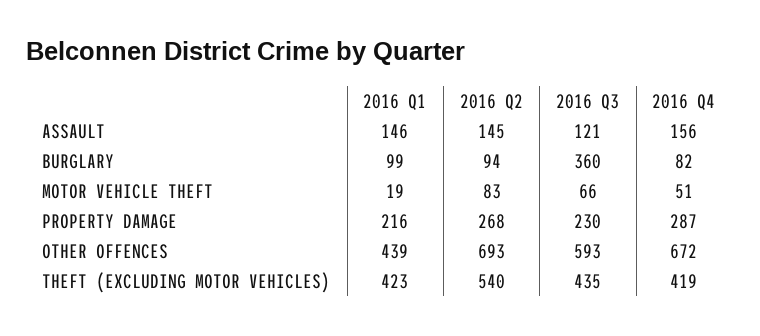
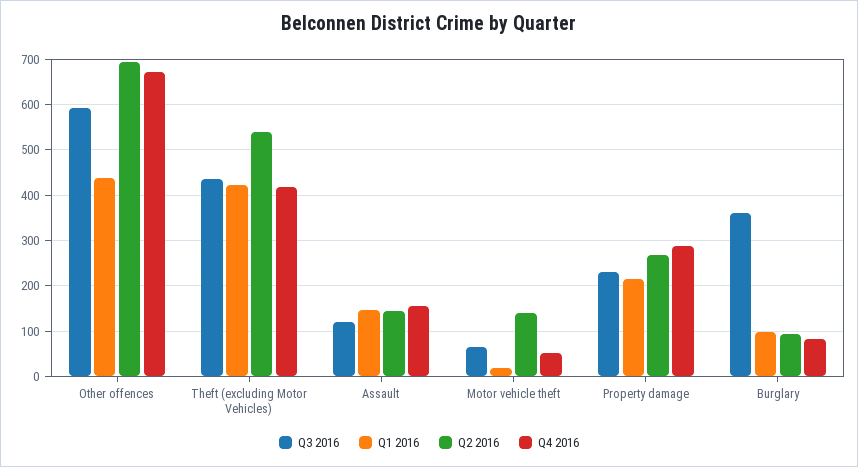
2016 Q2, MOTOR VEHICLE THEFT: 83 -> 140

